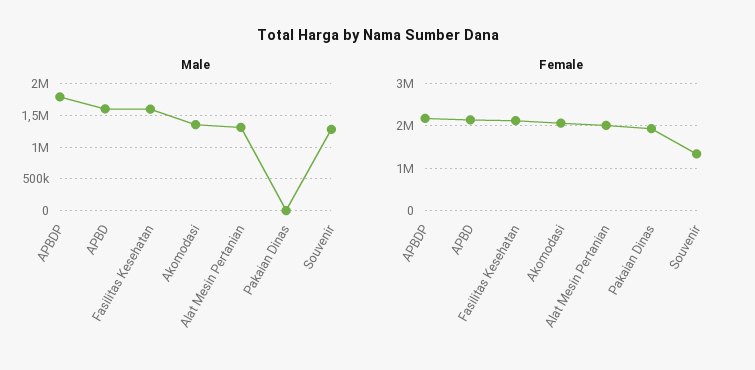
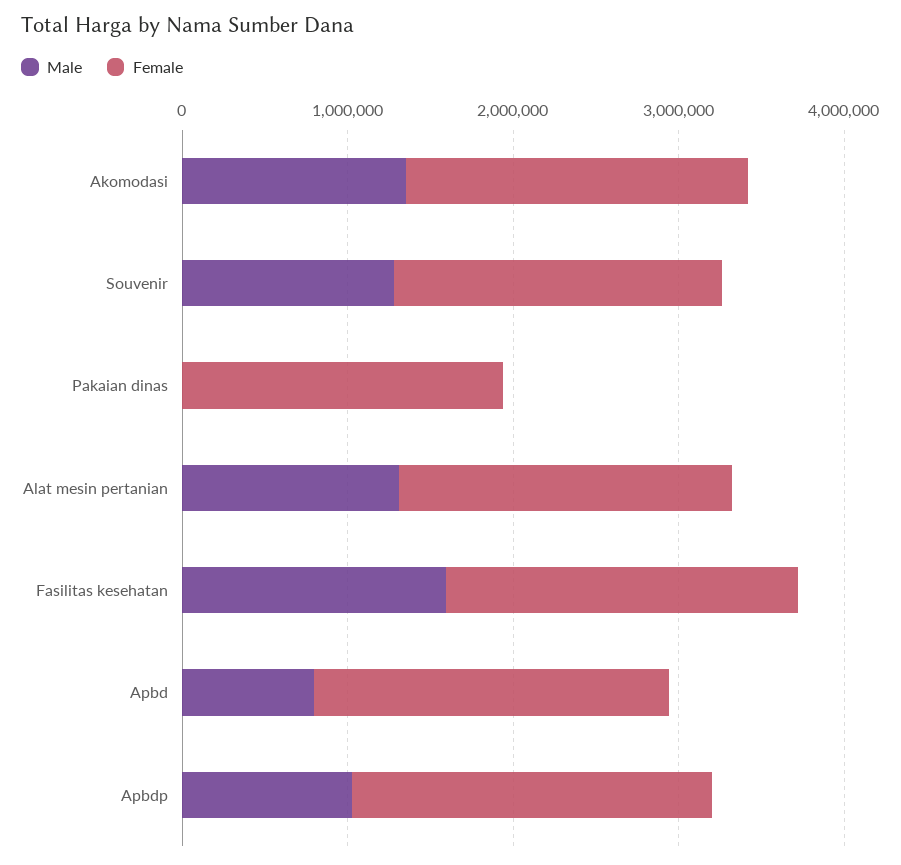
Male, APBDP: 1800000 -> 1000000
Male, APBD: 1600000 -> 800000
Female, Souvenir: 1400000 -> 2000000

